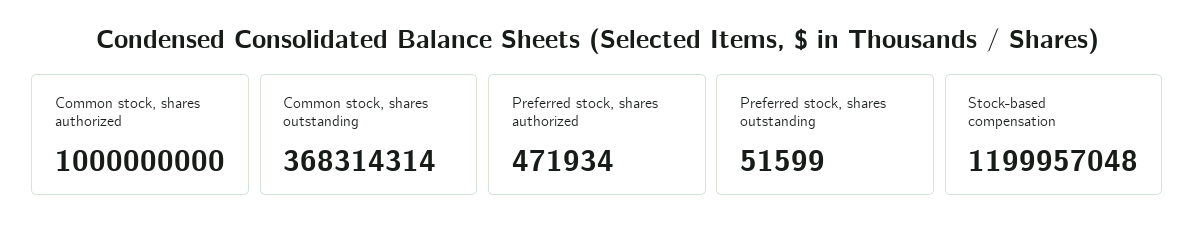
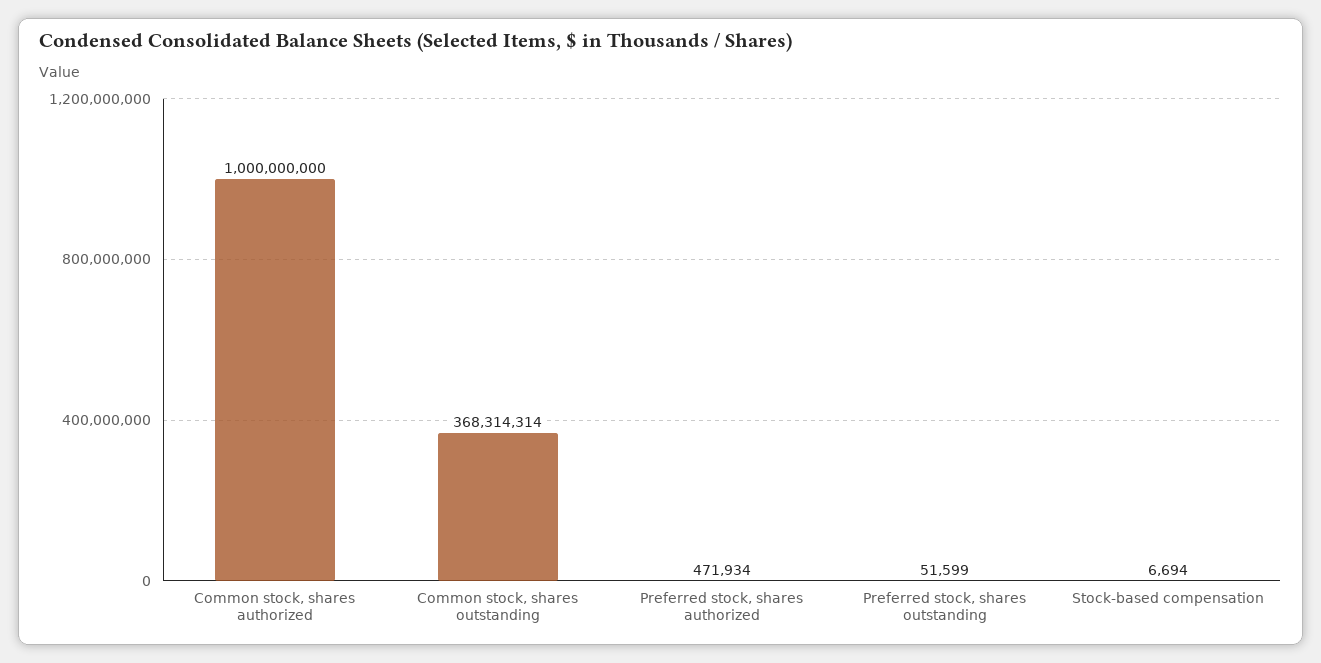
Stock-based compensation: 1199957048 -> 6694

